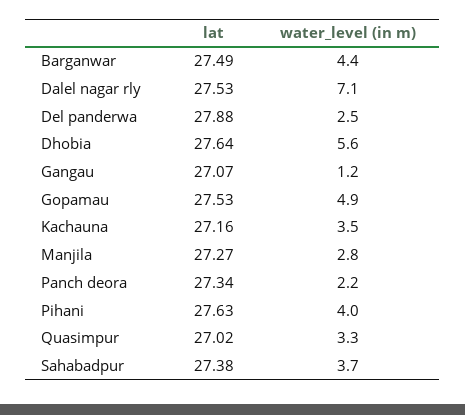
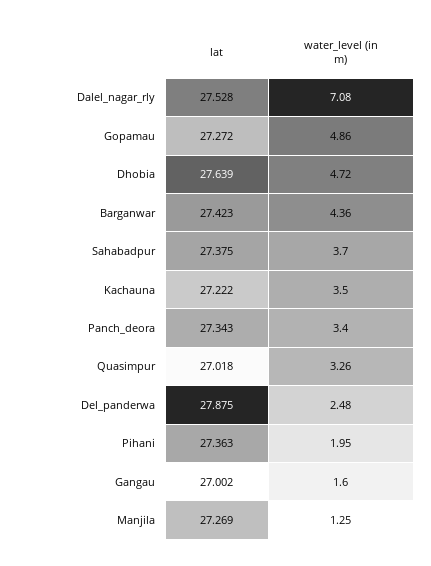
lat, Barganwar: 27.49 -> 27.423
water_level (in m), Dhobia: 5.6 -> 4.72
lat, Gangau: 27.07 -> 27.002
water_level (in m), Gangau: 1.2 -> 1.6
lat, Gopamau: 27.53 -> 27.272
lat, Kachauna: 27.16 -> 27.222
water_level (in m), Manjila: 2.8 -> 1.25
water_level (in m), Panch deora: 2.2 -> 3.4
lat, Pihani: 27.63 -> 27.363
water_level (in m), Pihani: 4 -> 1.95

